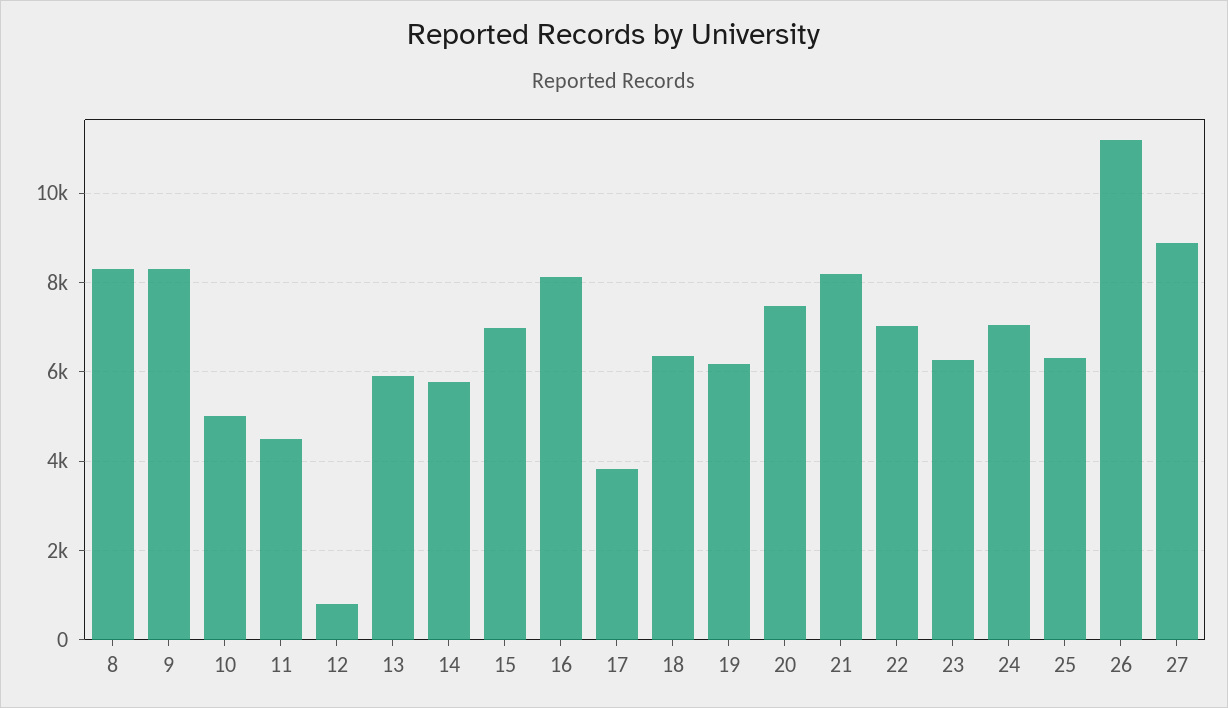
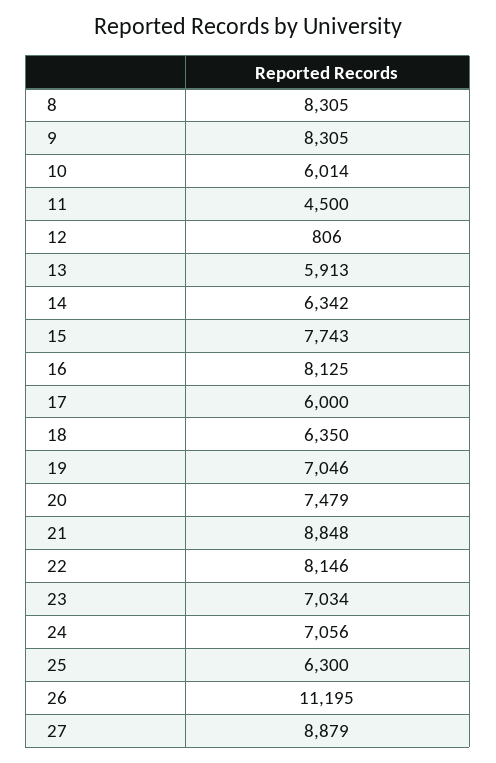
10: 5000 -> 6014
14: 5800 -> 6342
15: 7000 -> 7743
17: 3800 -> 6000
19: 6200 -> 7046
21: 8200 -> 8848
22: 7000 -> 8146
23: 6200 -> 7034

